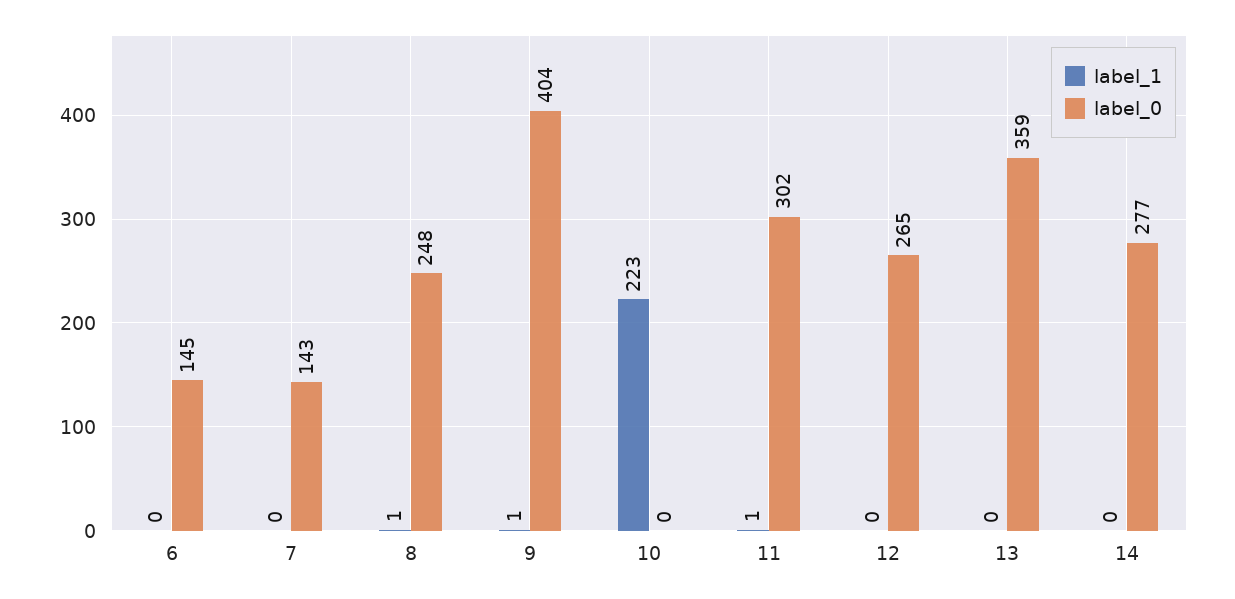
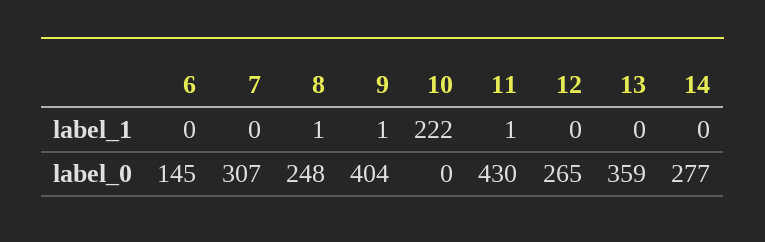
label_0, 7: 143 -> 307
label_1, 10: 223 -> 222
label_0, 11: 302 -> 430

